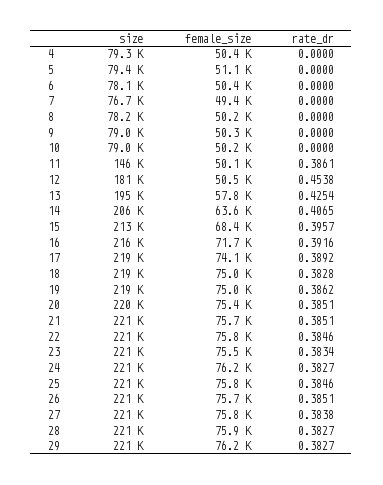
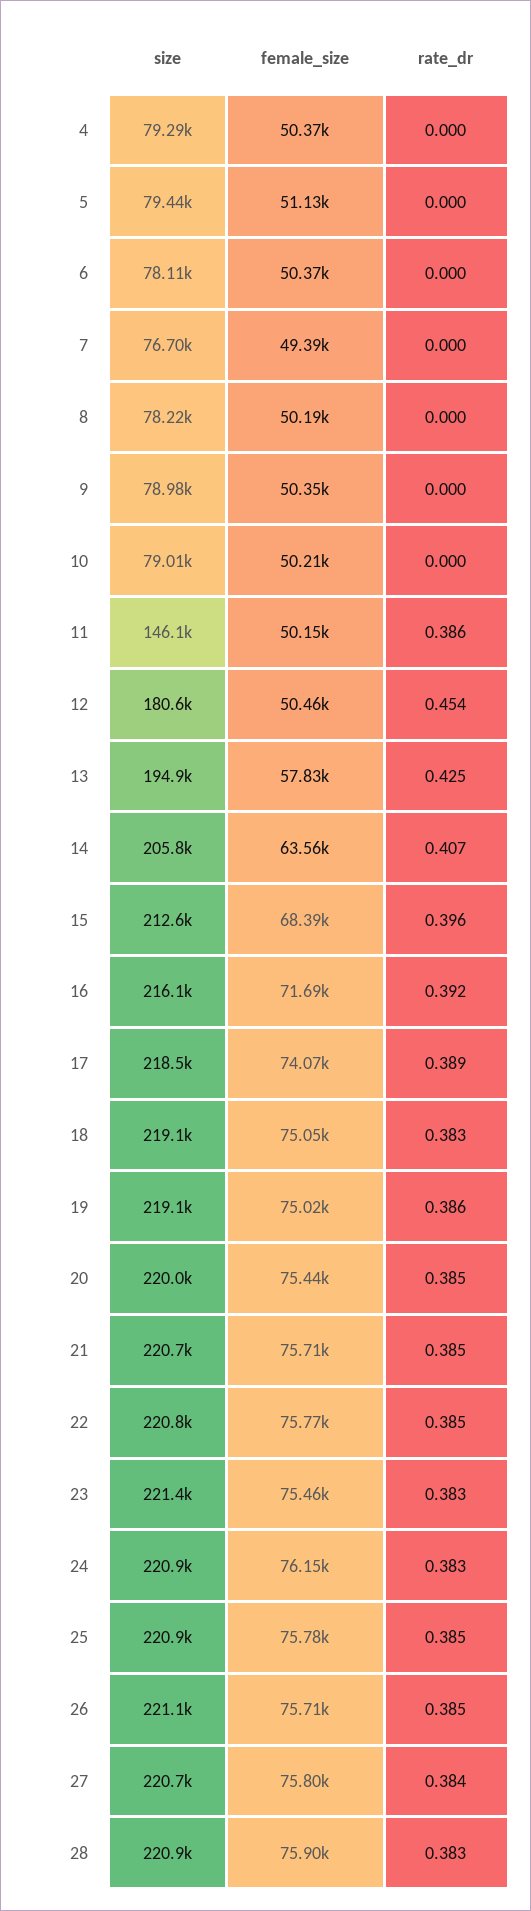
size, 29: 221000 -> none
female_size, 29: 76200 -> none
rate_dr, 29: 0.3827 -> none

